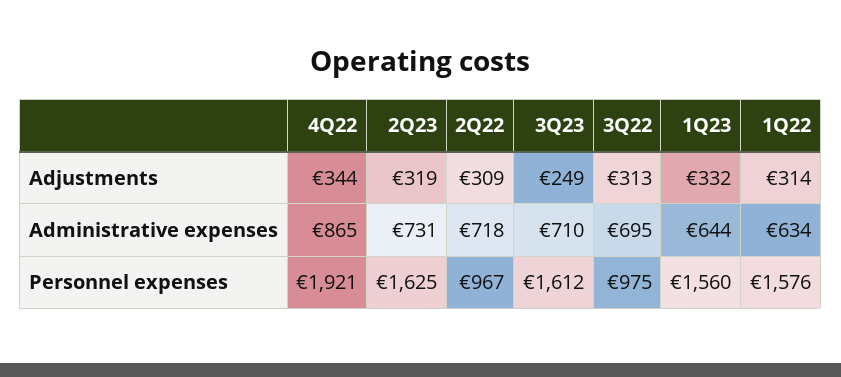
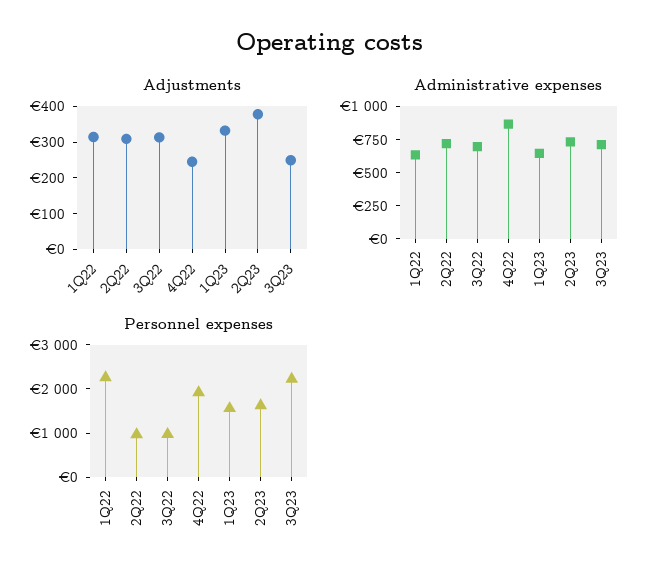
Adjustments, 4Q22: 344 -> 250
Adjustments, 2Q23: 319 -> 375
Personnel expenses, 3Q23: 1612 -> 2200
Personnel expenses, 1Q22: 1576 -> 2200

